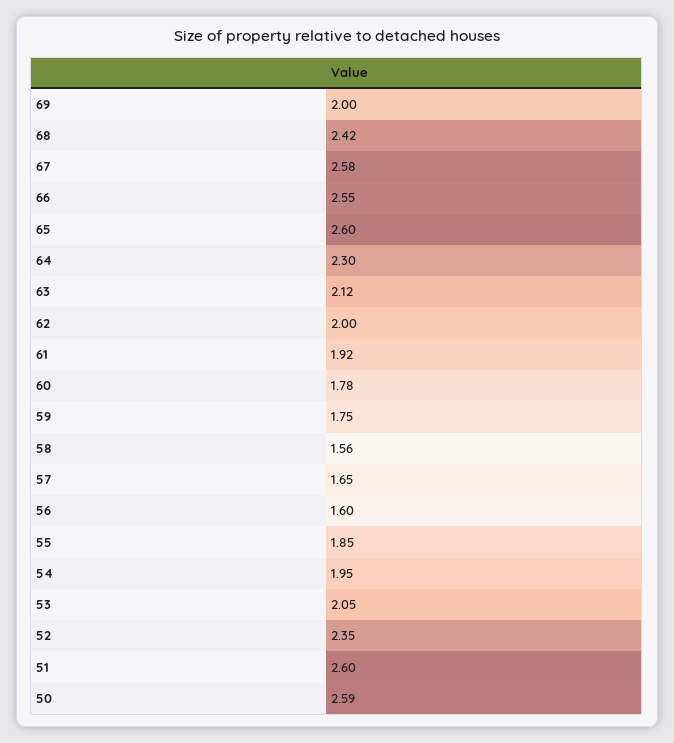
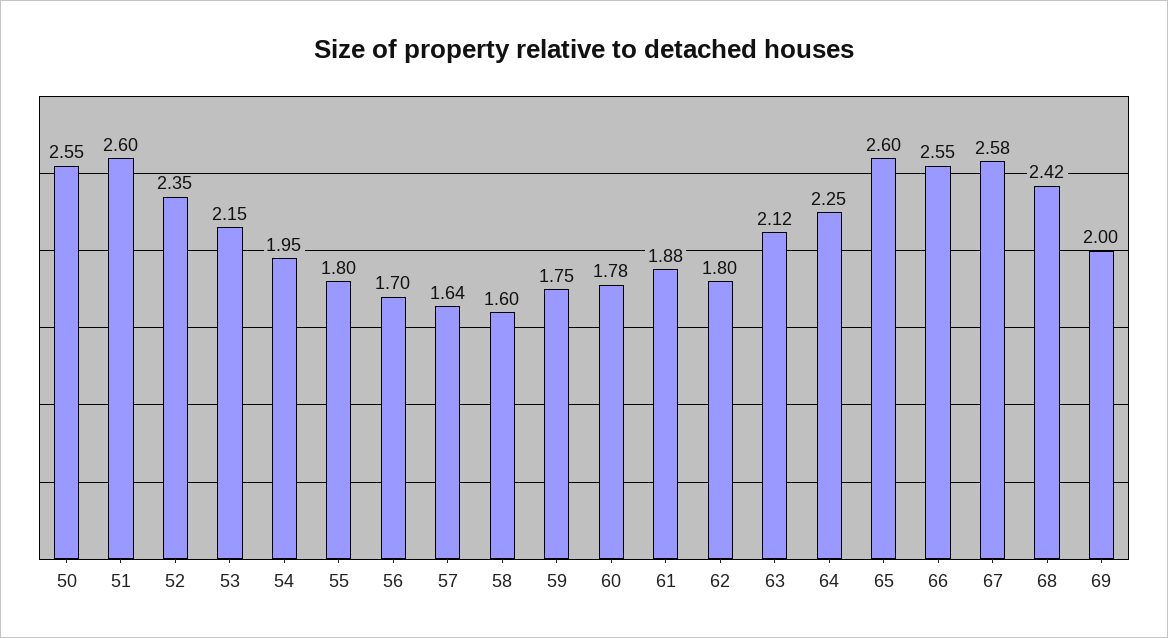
64: 2.3 -> 2.25
62: 2 -> 1.8
61: 1.92 -> 1.88
58: 1.56 -> 1.6
57: 1.65 -> 1.64
56: 1.6 -> 1.7
55: 1.85 -> 1.8
53: 2.05 -> 2.15
50: 2.59 -> 2.55

